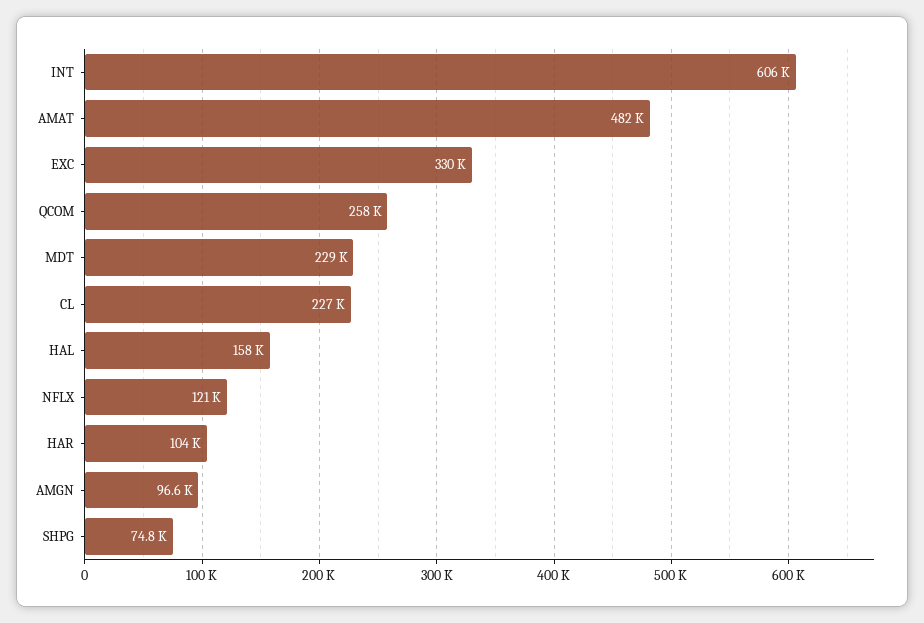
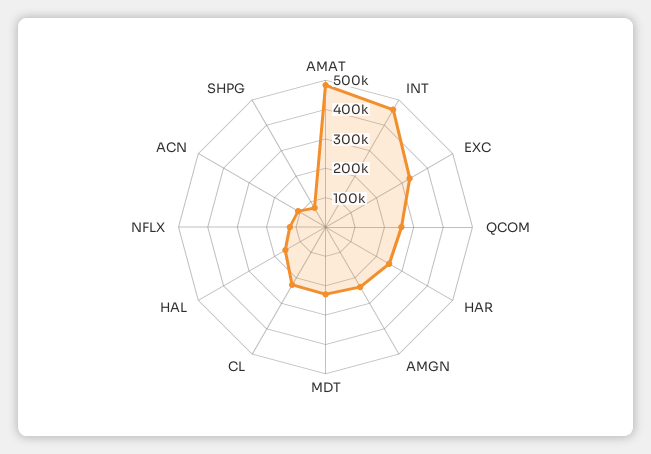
INT: 606000 -> 450000
HAR: 104000 -> 250000
AMGN: 96600 -> 250000
ACN: none -> 100000

